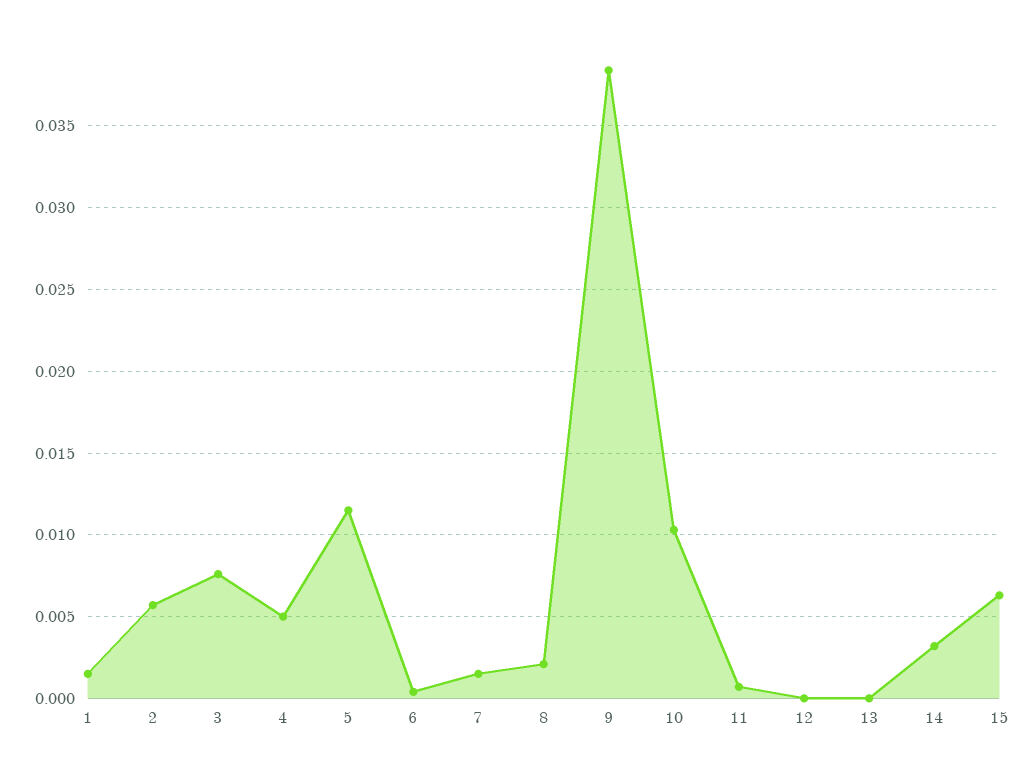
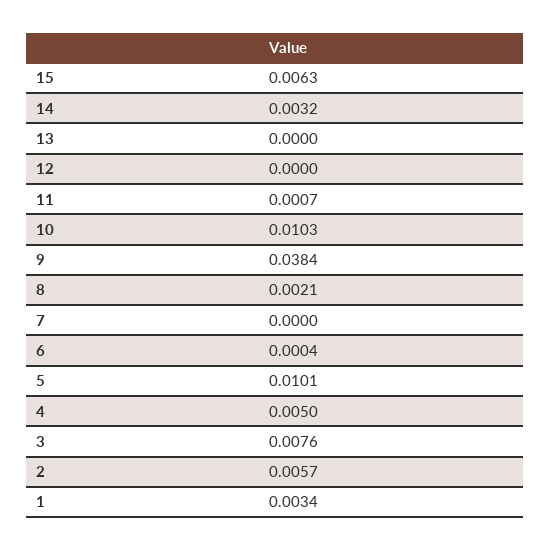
1: 0.0015 -> 0.0034
5: 0.0115 -> 0.0101
7: 0.0015 -> 0

